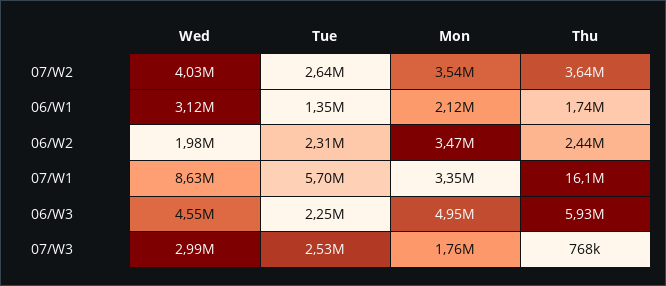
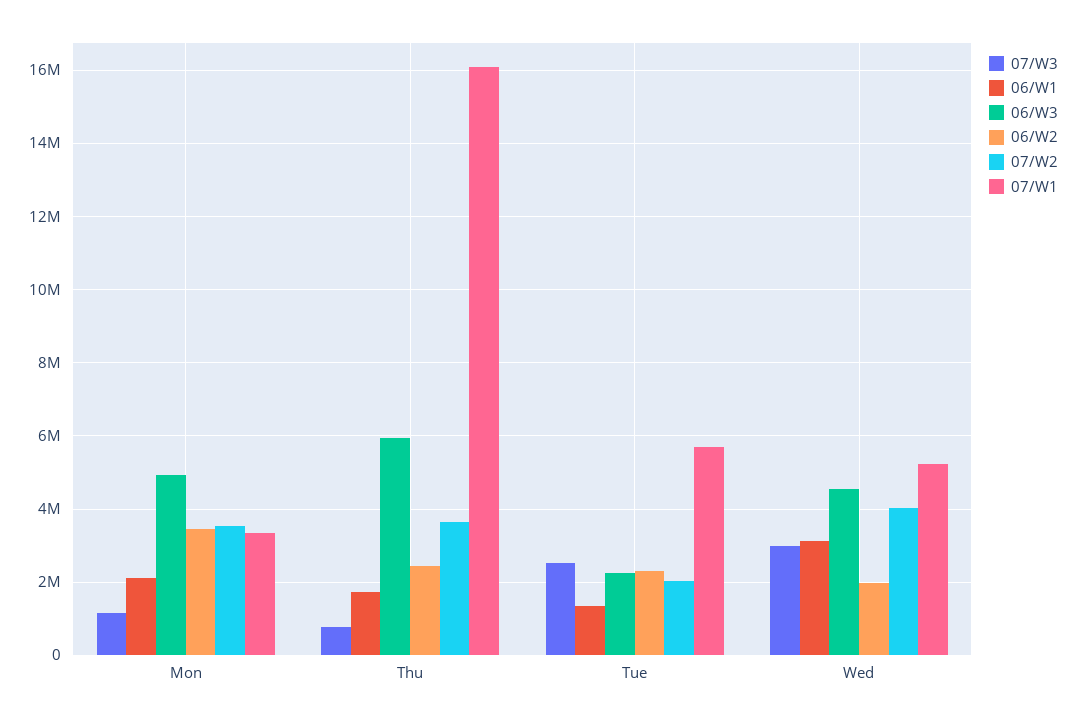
07/W2, Tue: 2640000 -> 2000000
07/W1, Wed: 8630000 -> 5200000
07/W3, Mon: 1760000 -> 1200000

